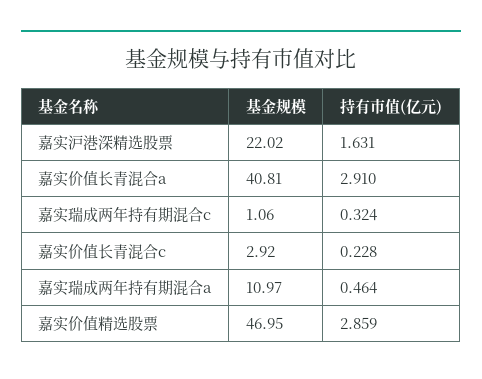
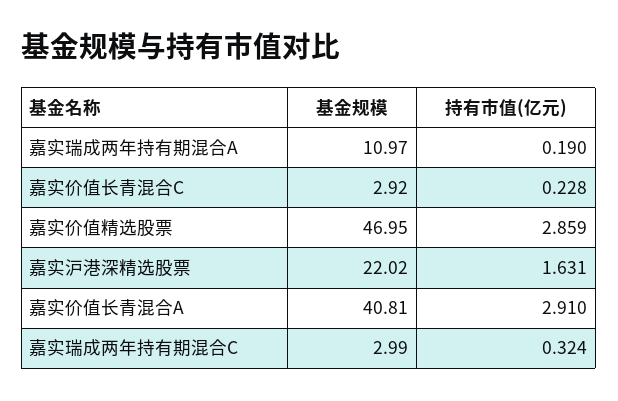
基金规模, 嘉实瑞成两年持有期混合c: 1.06 -> 2.99
持有市值(亿元), 嘉实瑞成两年持有期混合a: 0.464 -> 0.19

